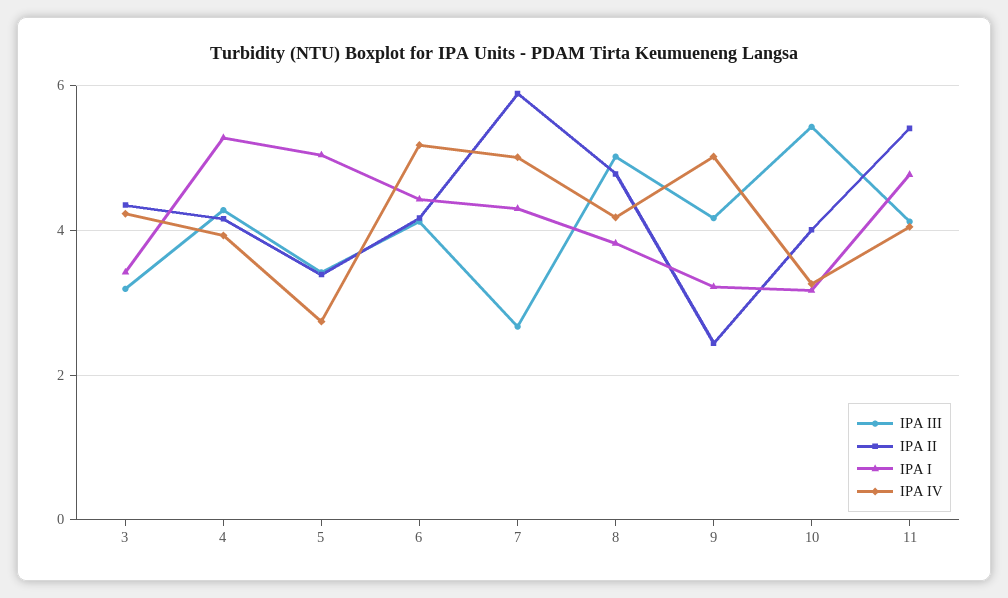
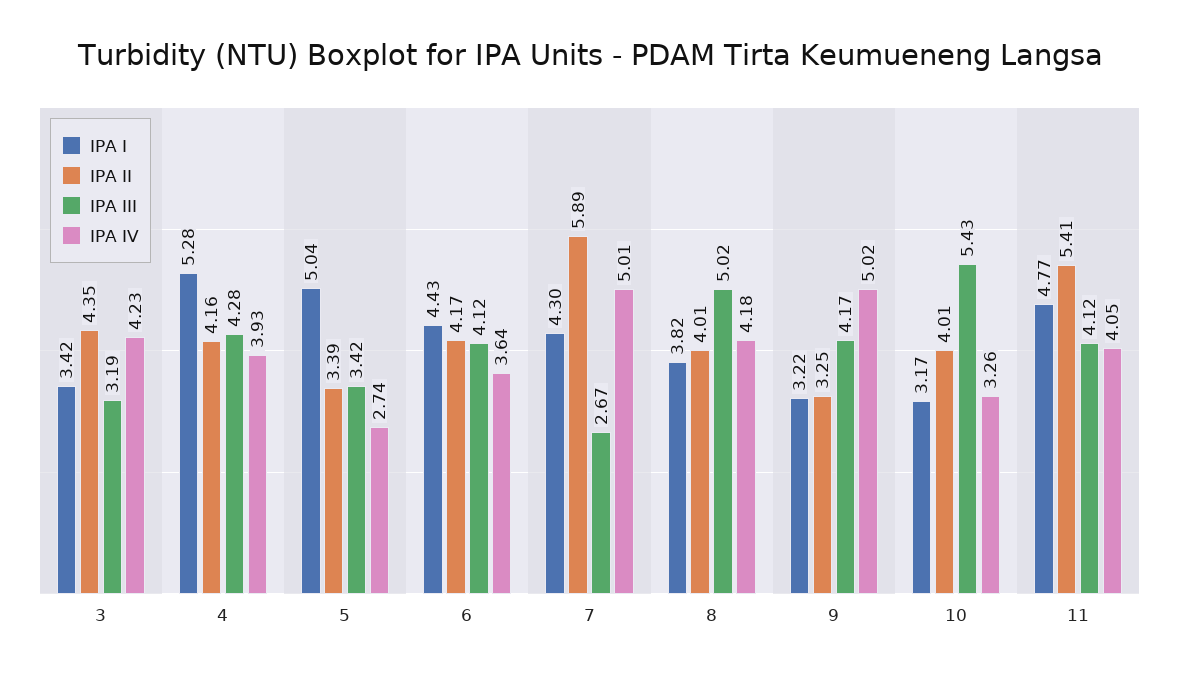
IPA IV, 6: 5.2 -> 3.64
IPA II, 8: 4.8 -> 4.01
IPA II, 9: 2.4 -> 3.25

